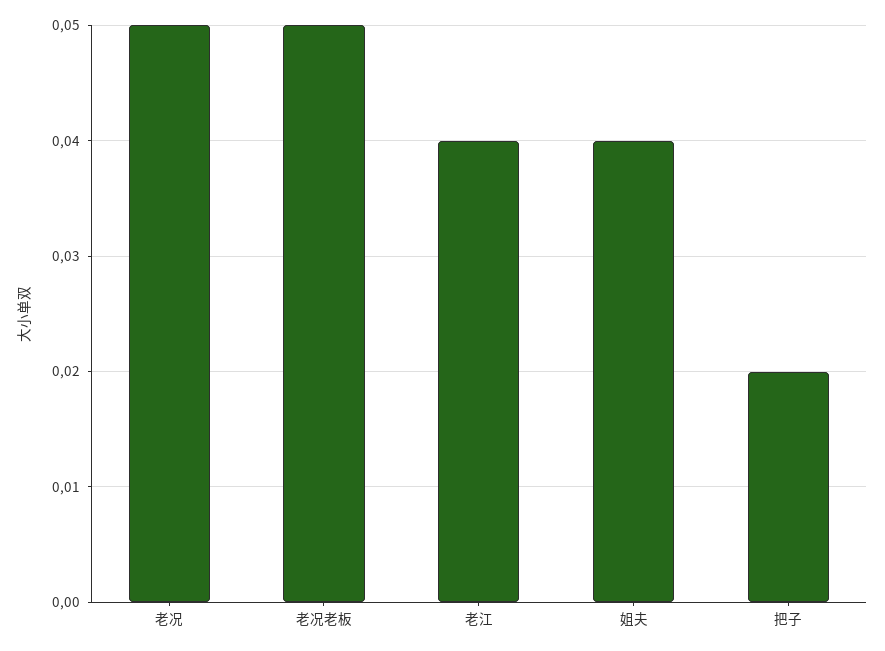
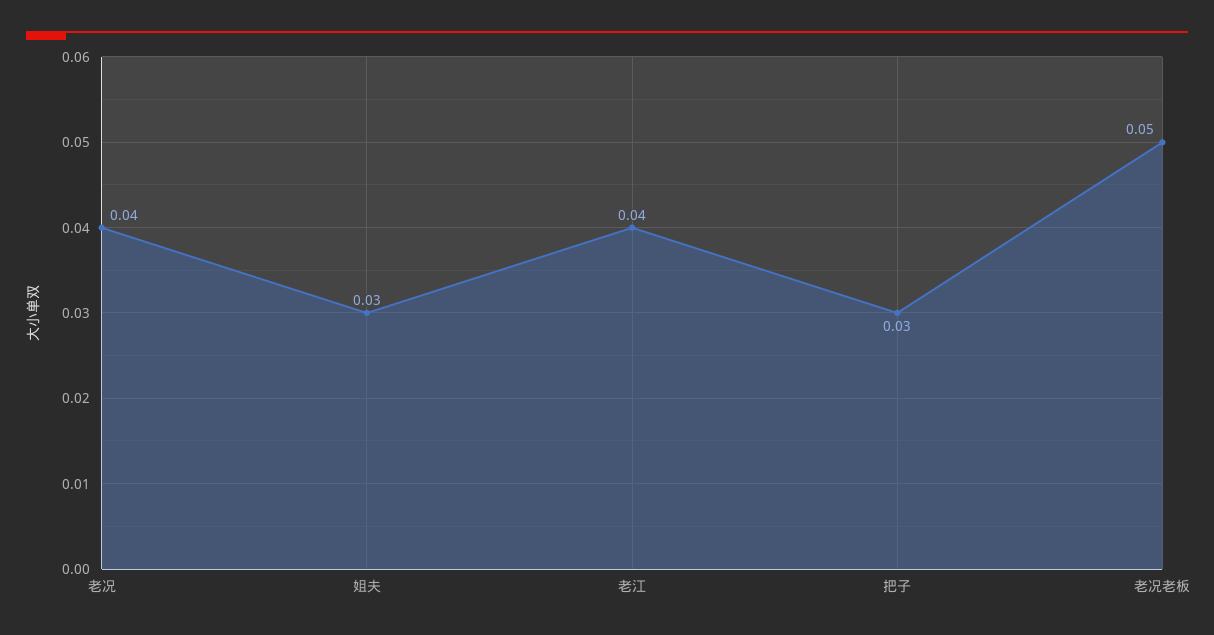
老况: 0.05 -> 0.04
姐夫: 0.04 -> 0.03
把子: 0.02 -> 0.03

